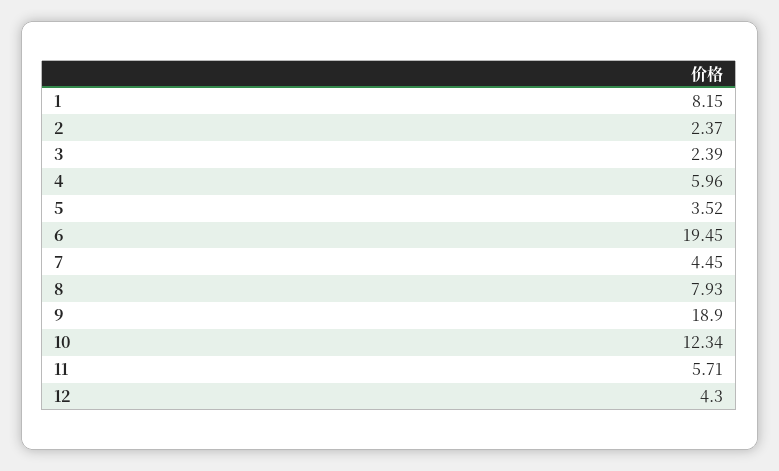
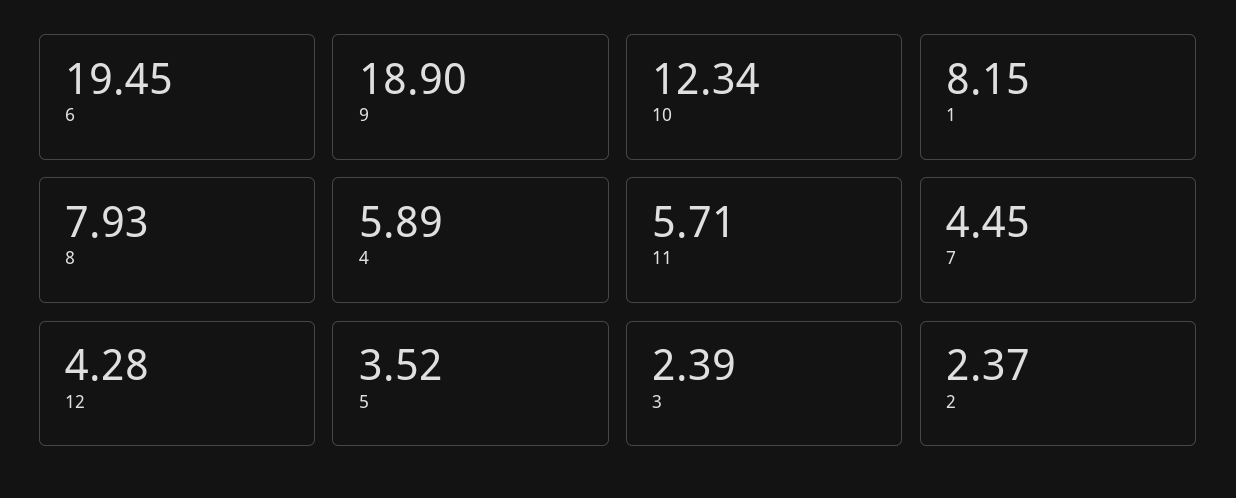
4: 5.96 -> 5.89
12: 4.3 -> 4.28

